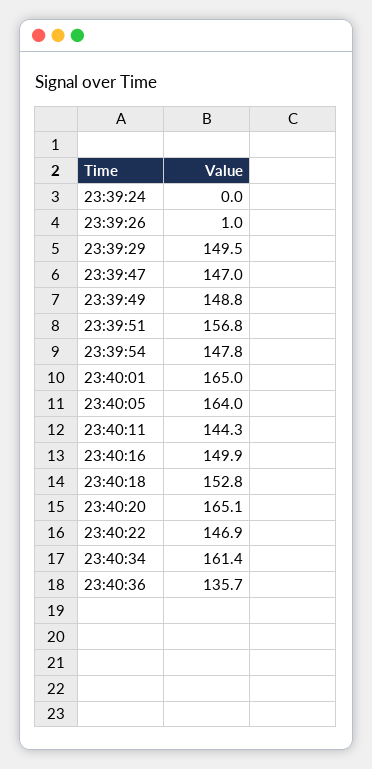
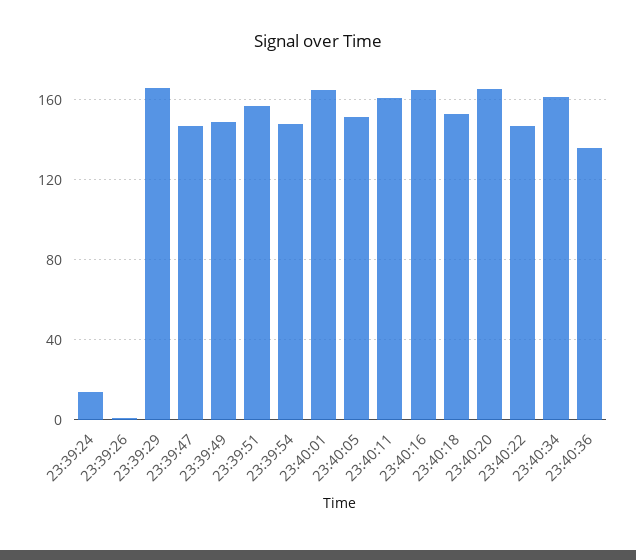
23:39:24: 0 -> 15
23:39:29: 149.5 -> 165
23:40:05: 164 -> 150
23:40:11: 144.3 -> 160
23:40:16: 149.9 -> 165

